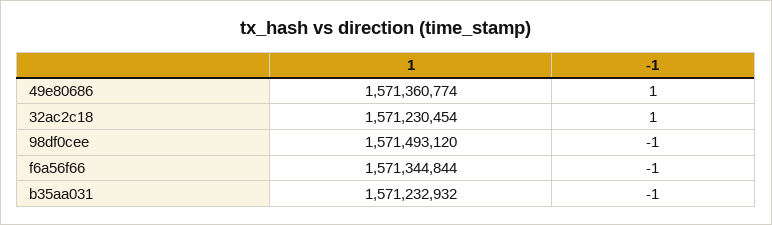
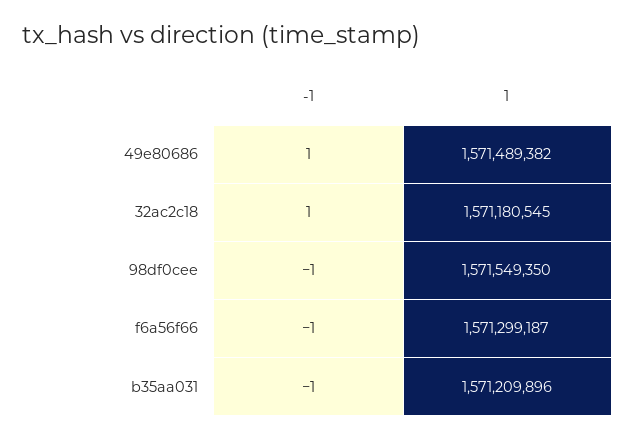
1, 49e80686: 1571360774 -> 1571489382
1, 32ac2c18: 1571230454 -> 1571180545
1, 98df0cee: 1571493120 -> 1571549350
1, f6a56f66: 1571344844 -> 1571299187
1, b35aa031: 1571232932 -> 1571209896

